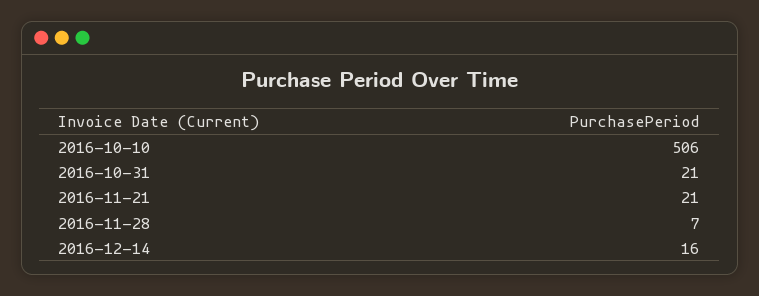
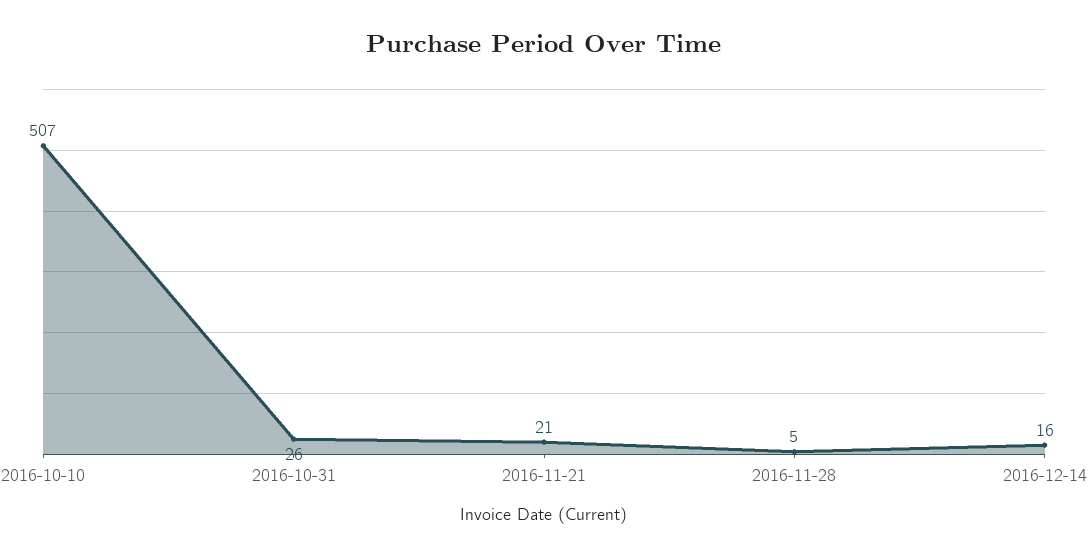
2016-10-10: 506 -> 507
2016-10-31: 21 -> 26
2016-11-28: 7 -> 5

